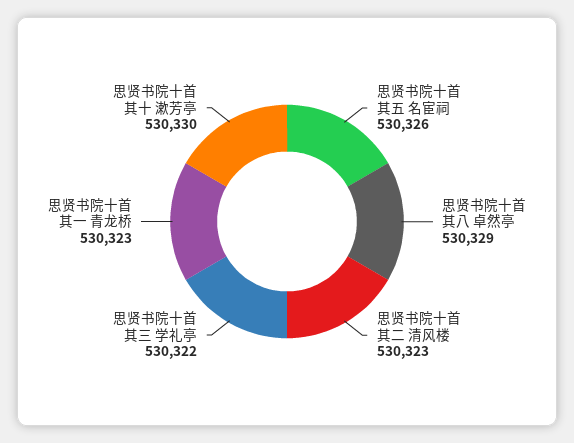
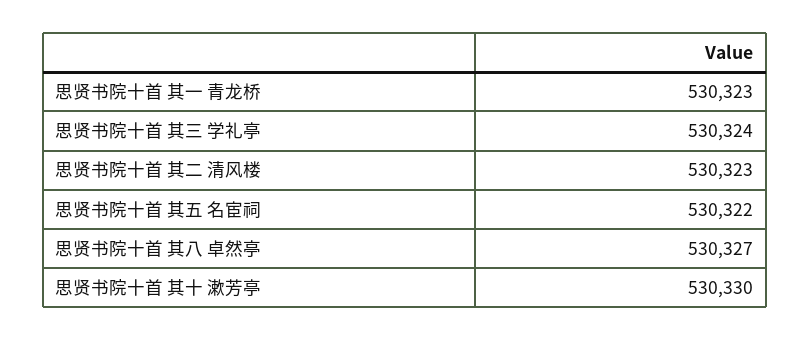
思贤书院十首 其五 名宦祠: 530326 -> 530322
思贤书院十首 其八 卓然亭: 530329 -> 530327
思贤书院十首 其三 学礼亭: 530322 -> 530324

